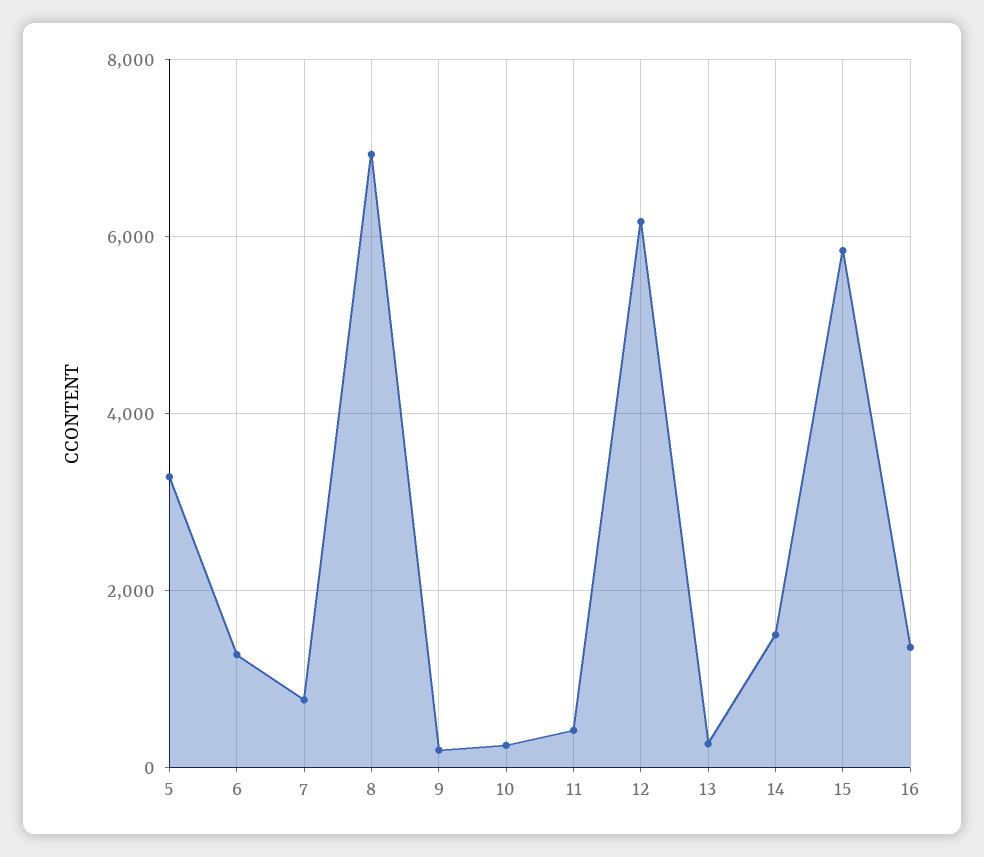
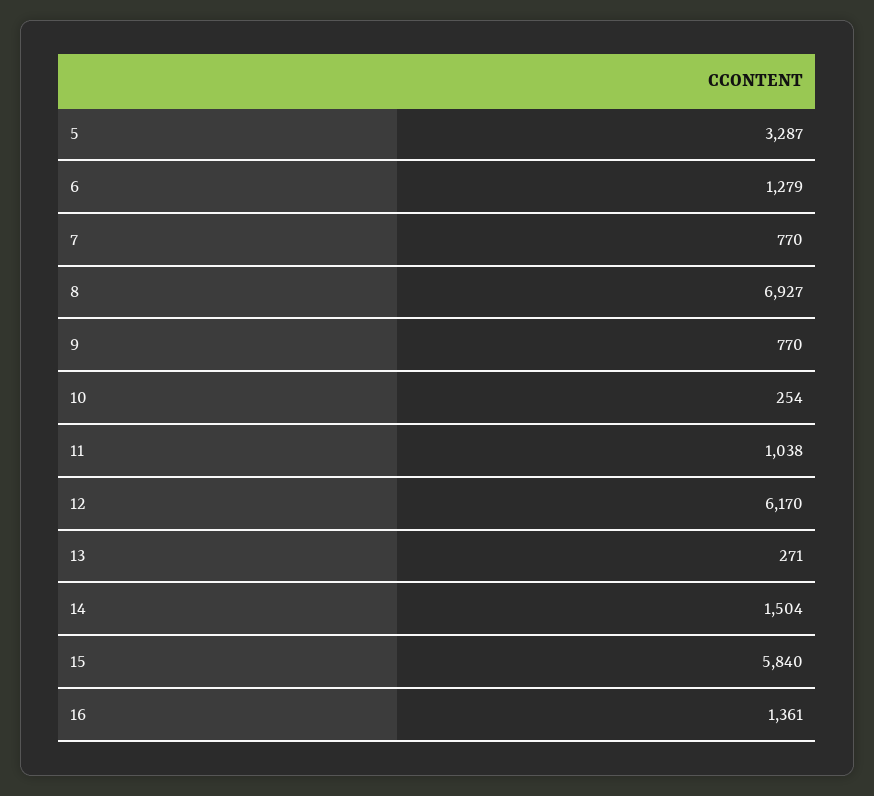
9: 200 -> 770
11: 400 -> 1038

